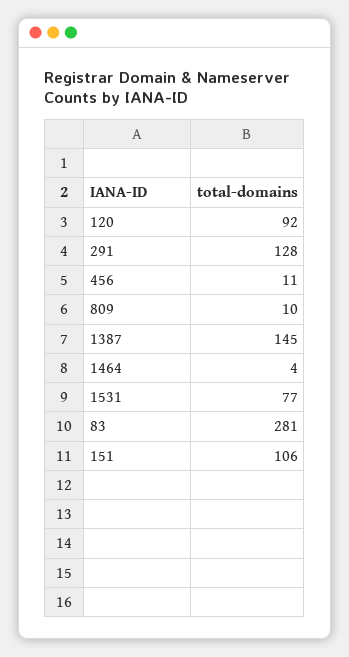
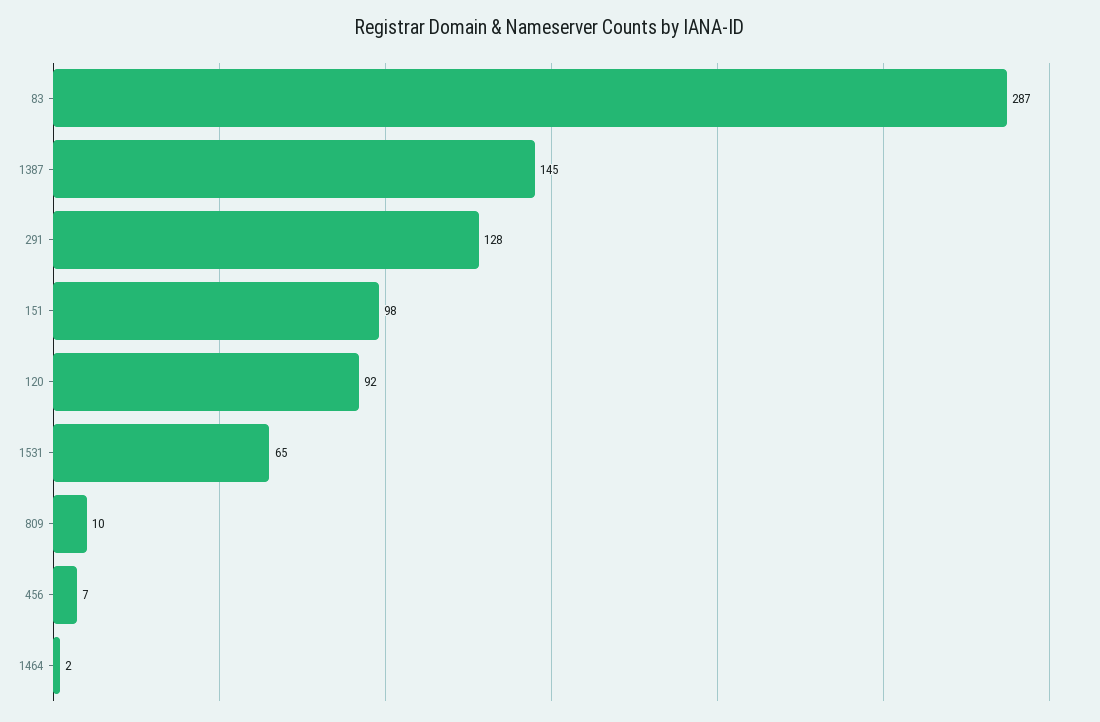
456: 11 -> 7
1464: 4 -> 2
1531: 77 -> 65
83: 281 -> 287
151: 106 -> 98

